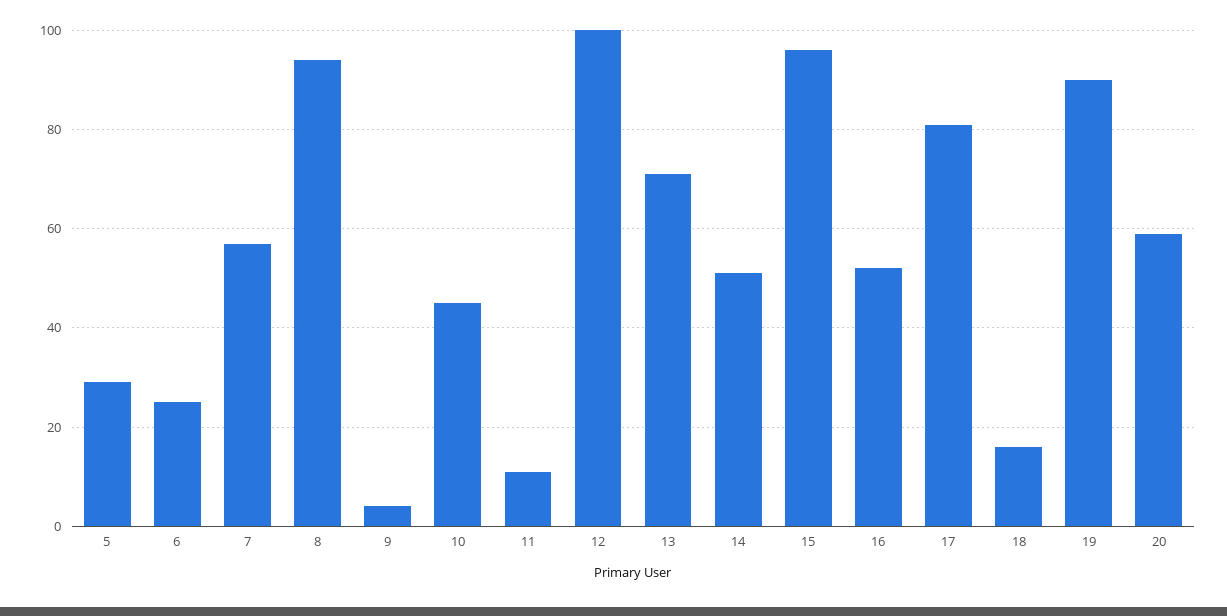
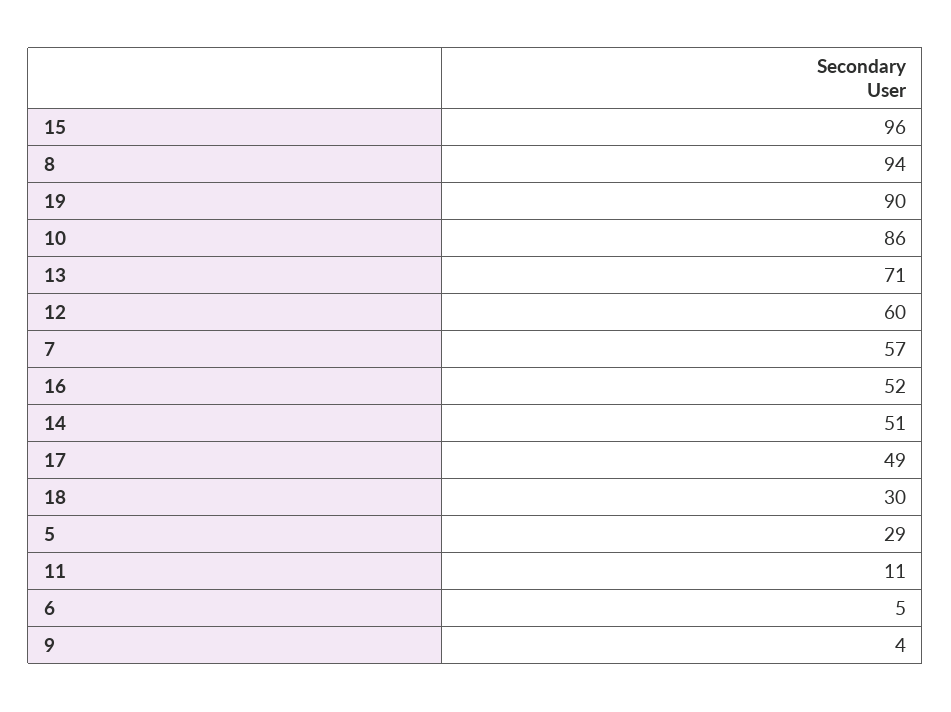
6: 25 -> 5
10: 45 -> 86
12: 100 -> 60
17: 80 -> 49
18: 15 -> 30
20: 60 -> none

